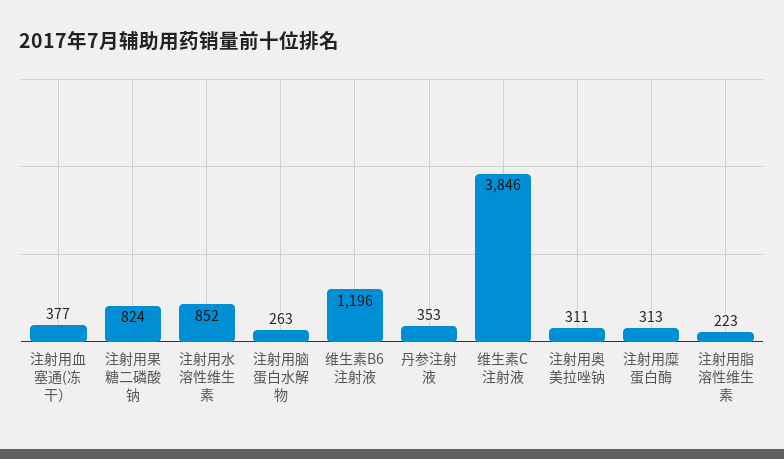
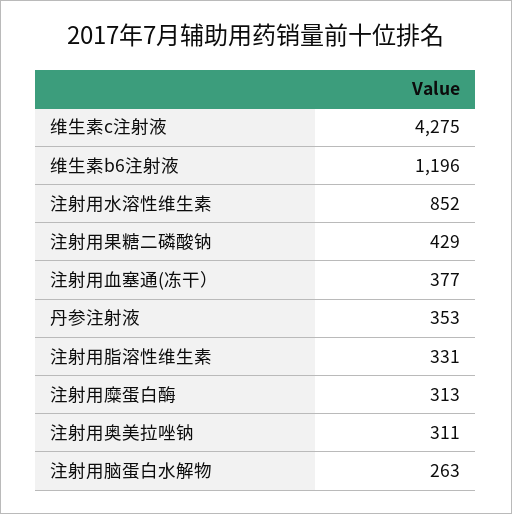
注射用果糖二磷酸钠: 824 -> 429
维生素C注射液: 3846 -> 4275
注射用脂溶性维生素: 223 -> 331

